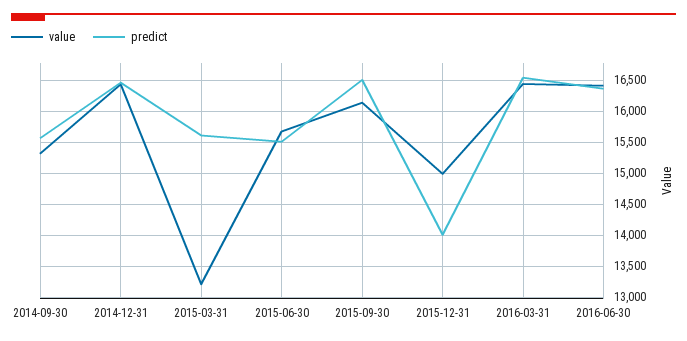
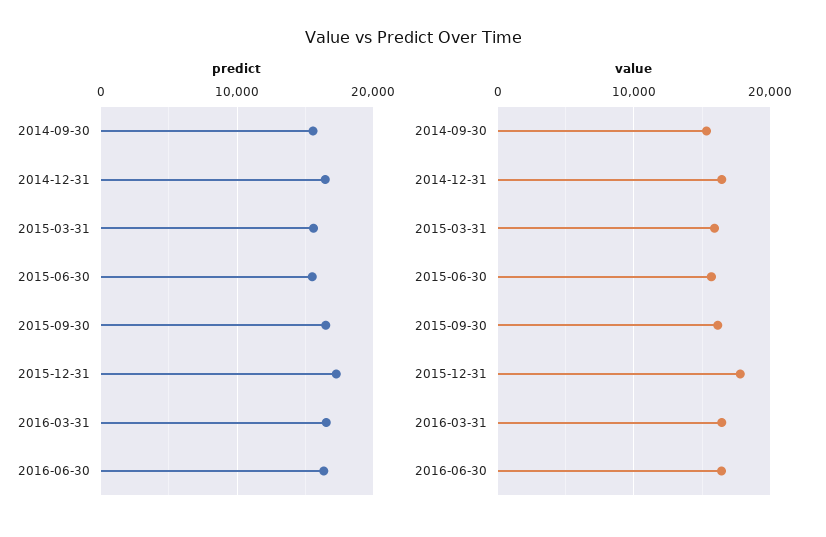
value, 2015-03-31: 13200 -> 16000
value, 2015-12-31: 15000 -> 18000
predict, 2015-12-31: 14000 -> 17000

